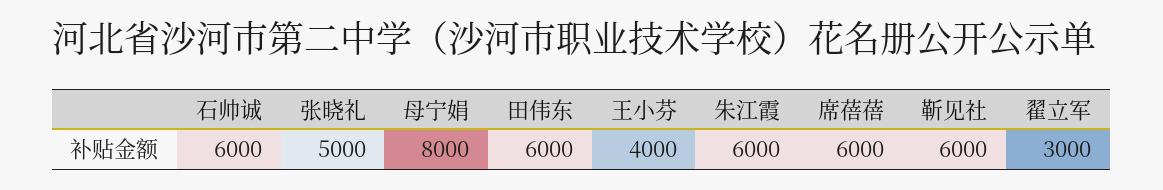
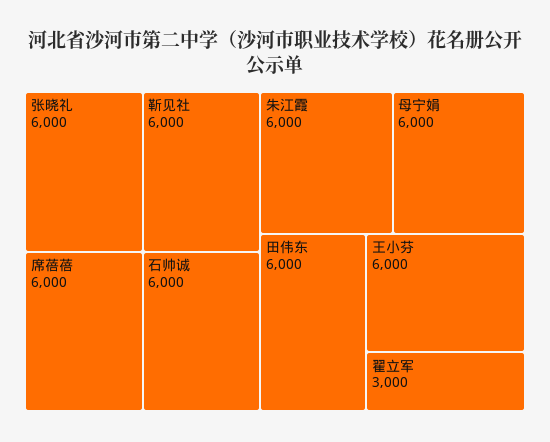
张晓礼: 5000 -> 6000
母宁娟: 8000 -> 6000
王小芬: 4000 -> 6000

